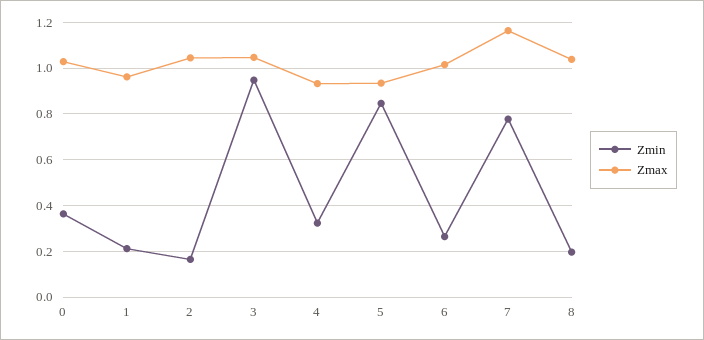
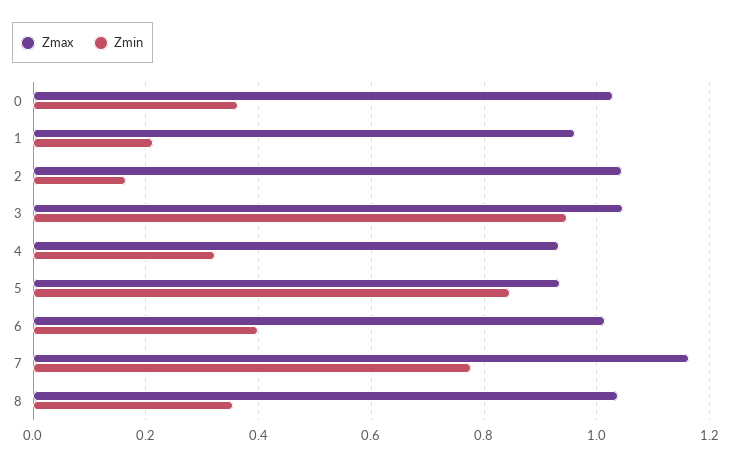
Zmin, 6: 0.25 -> 0.4
Zmin, 8: 0.2 -> 0.36

